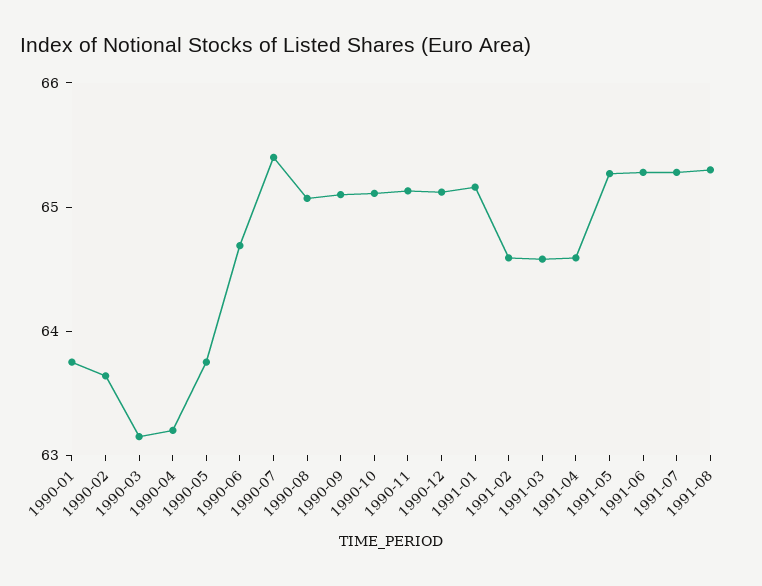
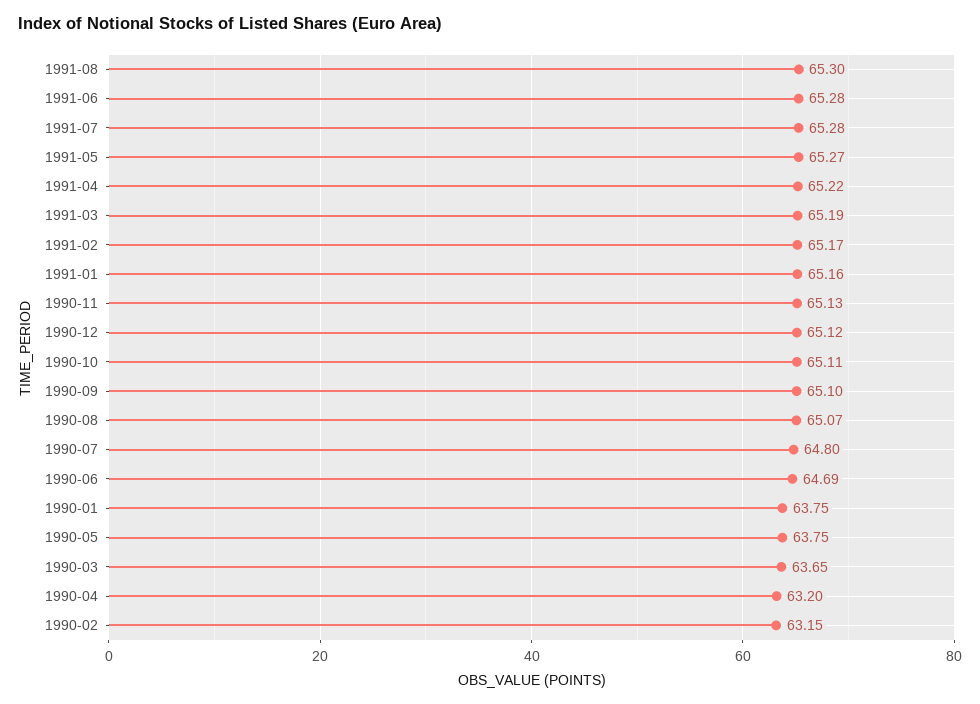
1990-02: 63.6 -> 63.15
1990-03: 63.2 -> 63.65
1990-07: 65.4 -> 64.8
1991-02: 64.6 -> 65.17
1991-03: 64.6 -> 65.19
1991-04: 64.6 -> 65.22

